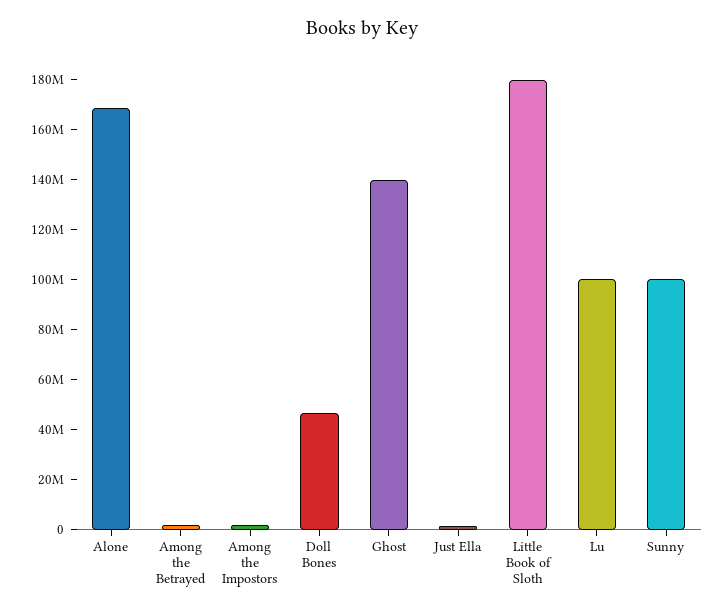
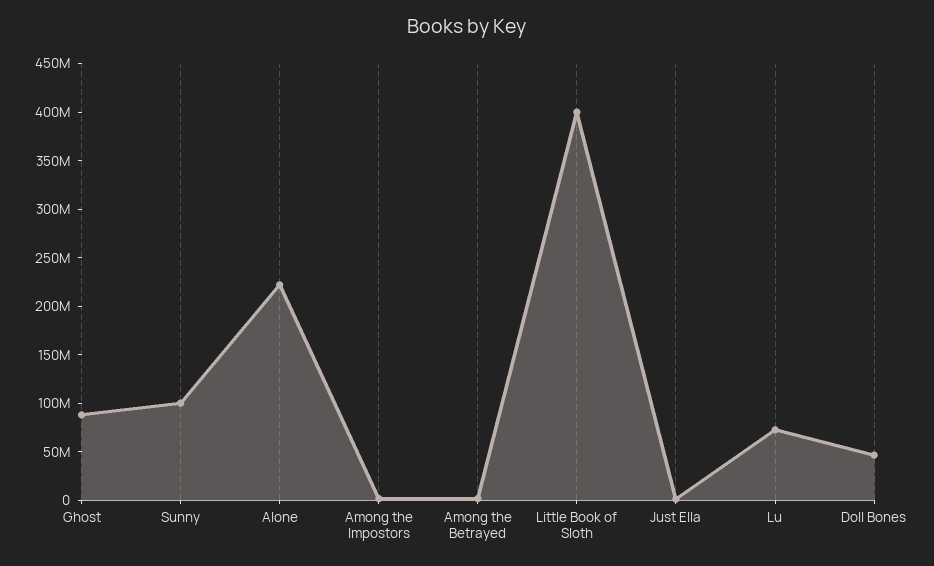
Alone: 170000000 -> 220000000
Ghost: 140000000 -> 90000000
Little Book of Sloth: 180000000 -> 400000000
Lu: 100000000 -> 70000000

